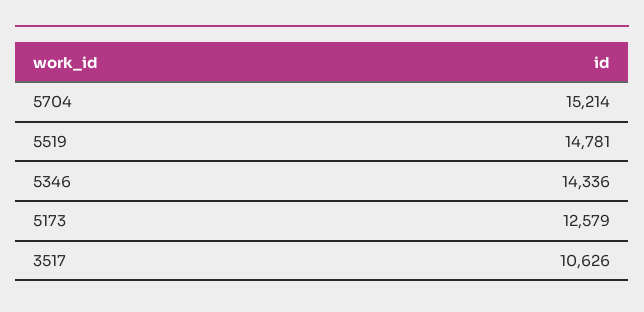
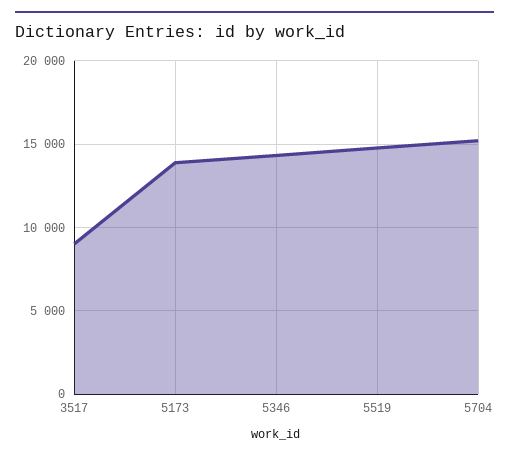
5173: 12579 -> 14000
3517: 10626 -> 9000

